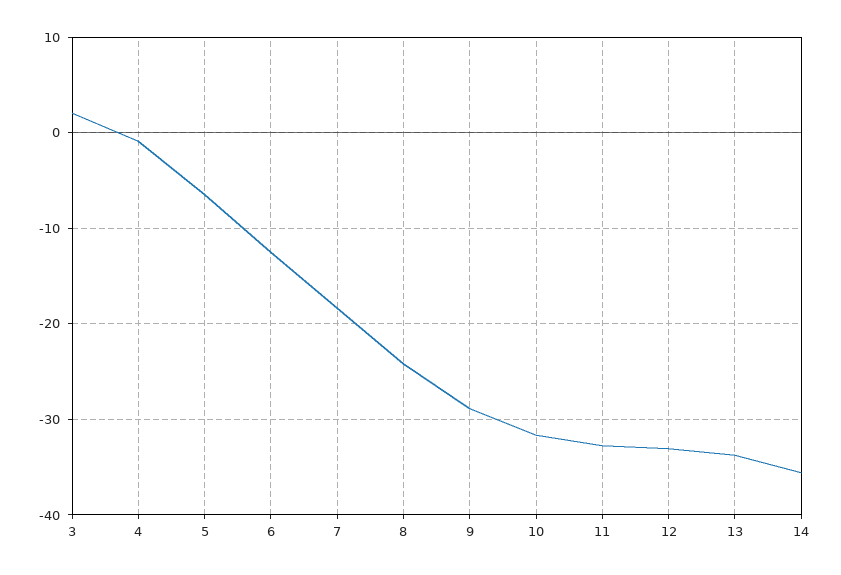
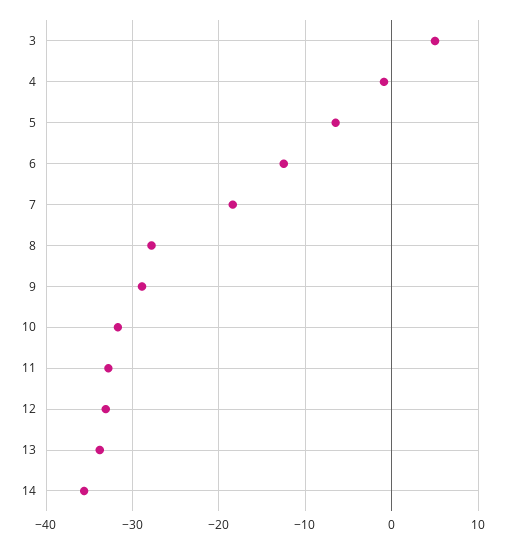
3: 2 -> 5
8: -24 -> -28

